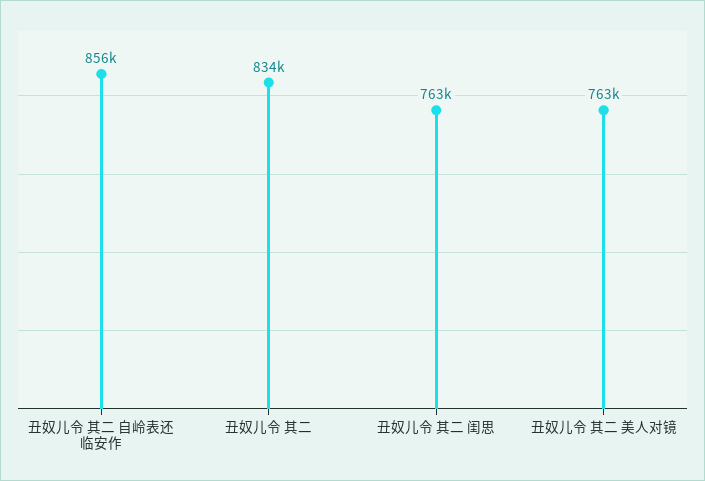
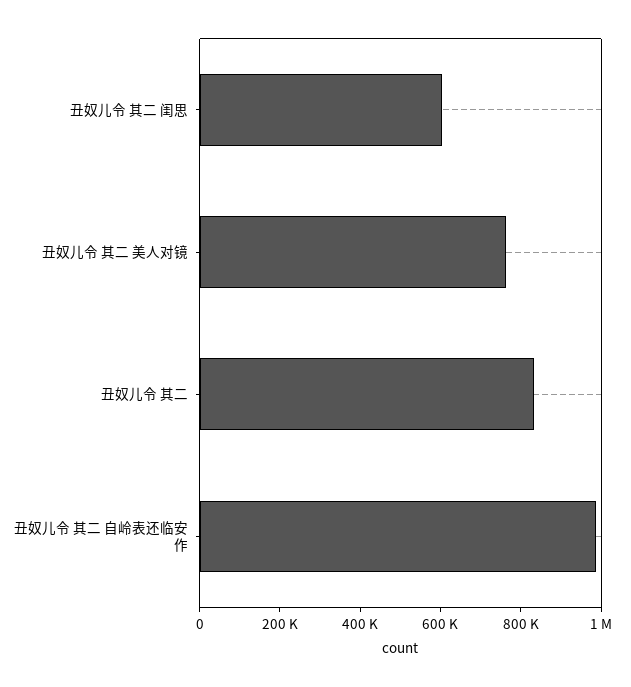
丑奴儿令 其二 自岭表还临安作: 856000 -> 1000000
丑奴儿令 其二 闺思: 763000 -> 600000

